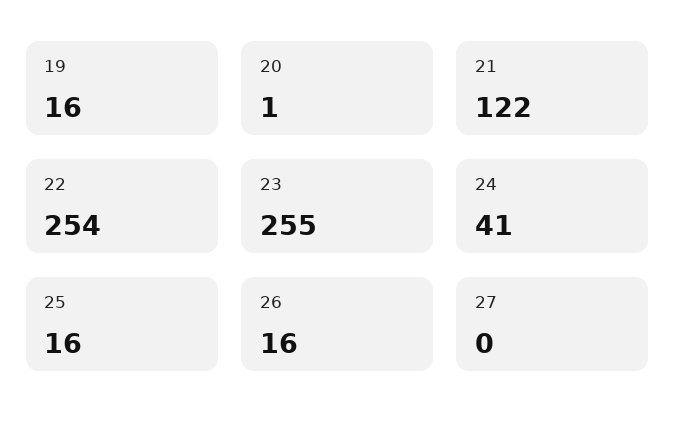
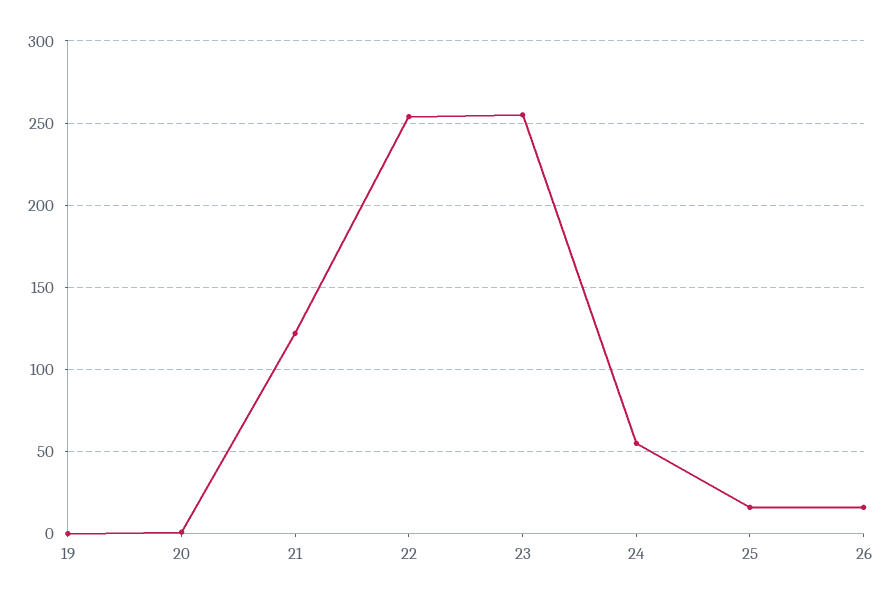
19: 16 -> 0
24: 41 -> 55
27: 0 -> none

